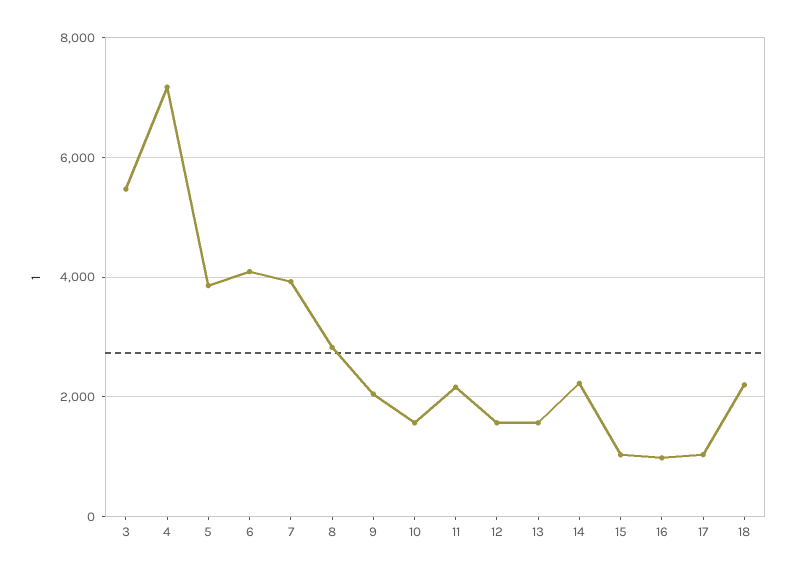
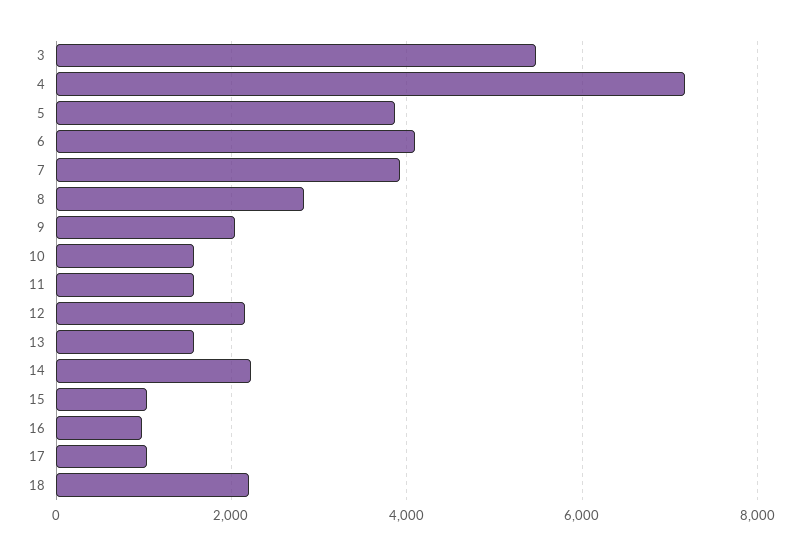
11: 2200 -> 1600
12: 1600 -> 2200

